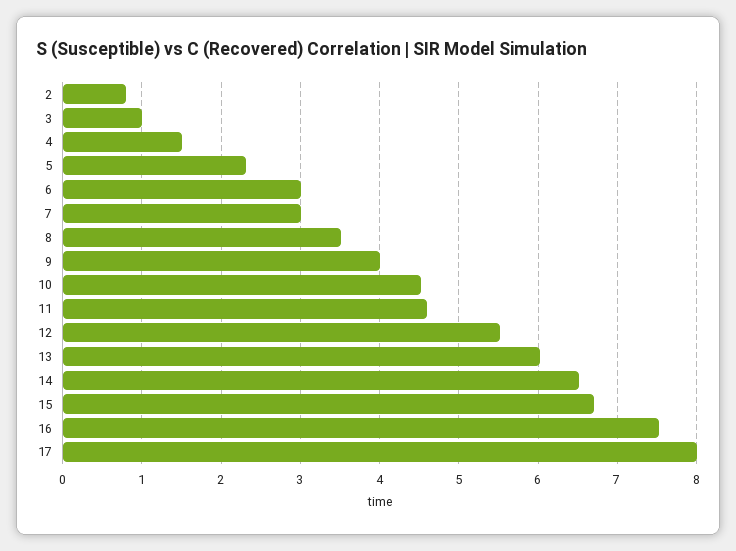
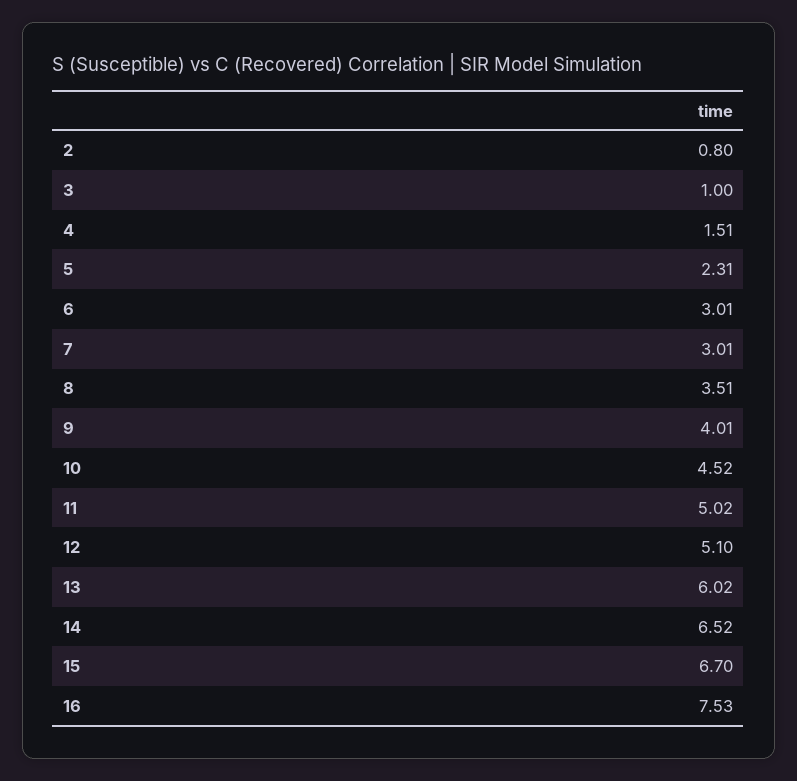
11: 4.6 -> 5.02
12: 5.5 -> 5.1
17: 8 -> none

